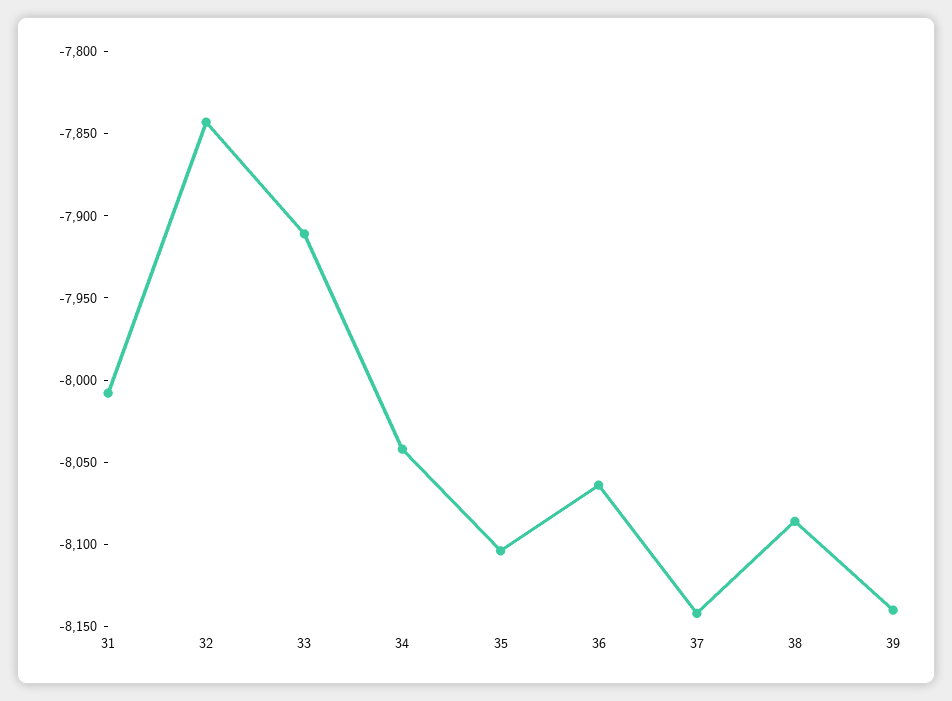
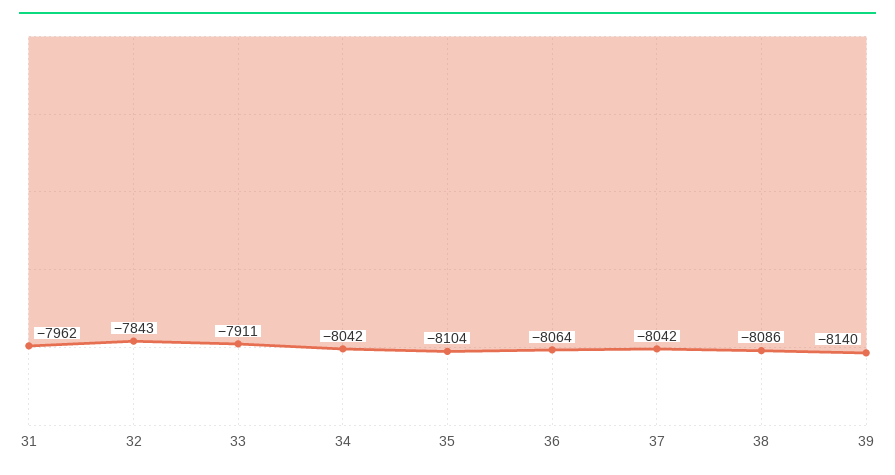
31: -8010 -> -7962
37: -8140 -> -8042

